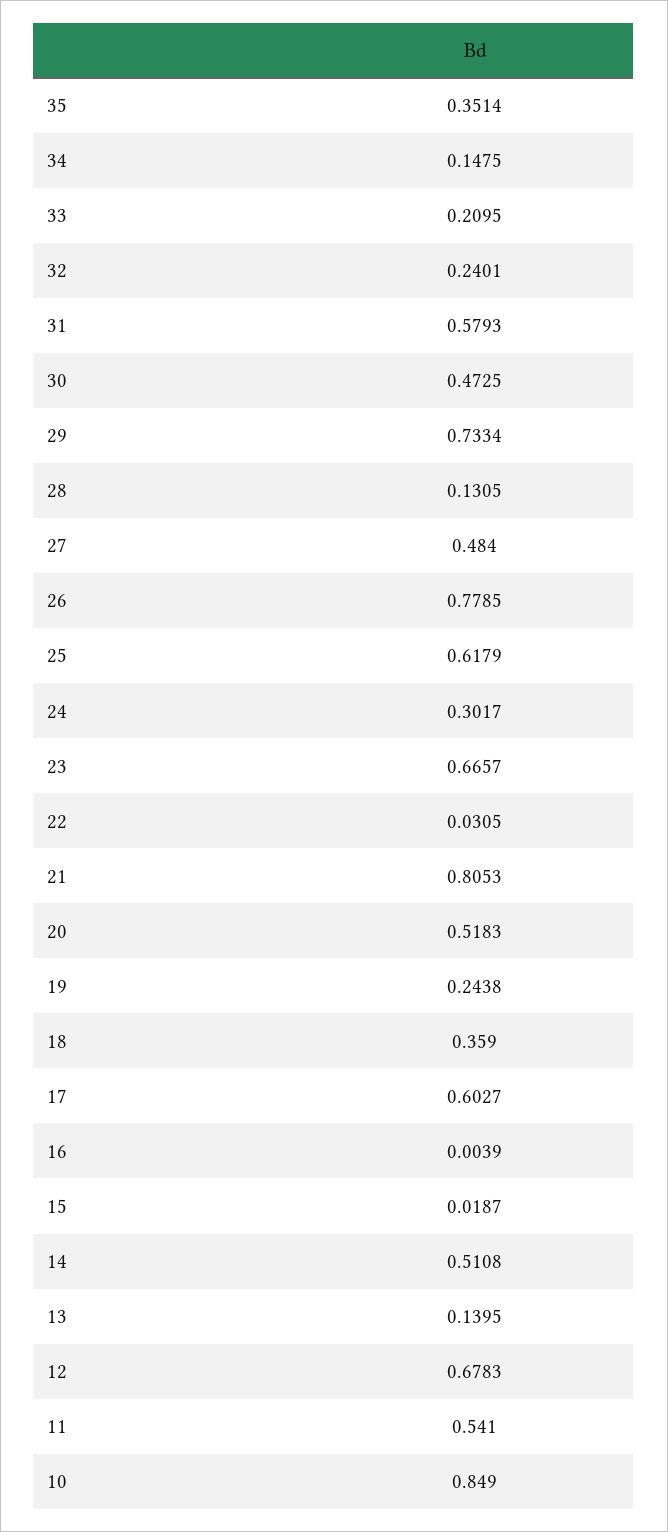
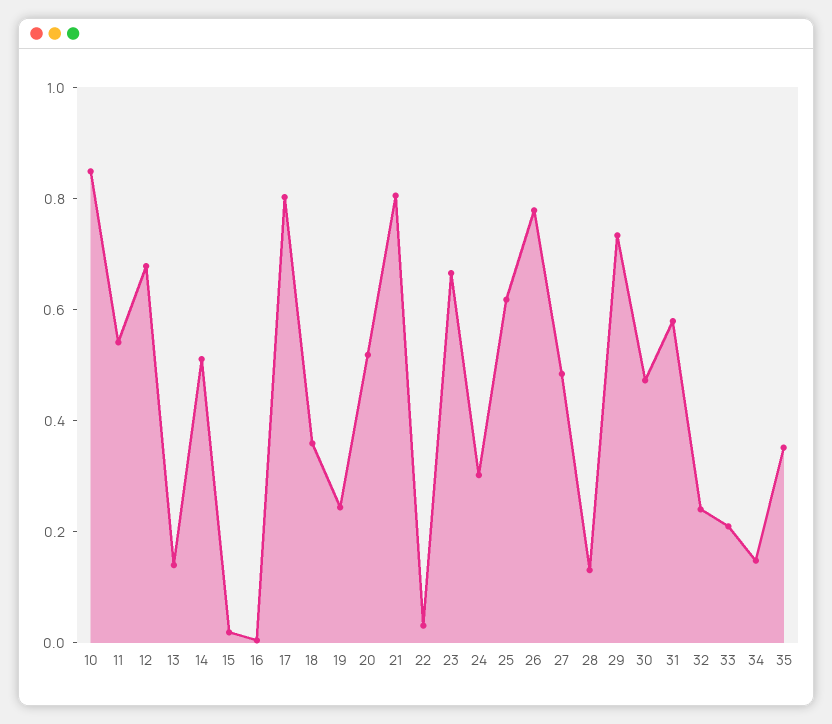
17: 0.6027 -> 0.8

